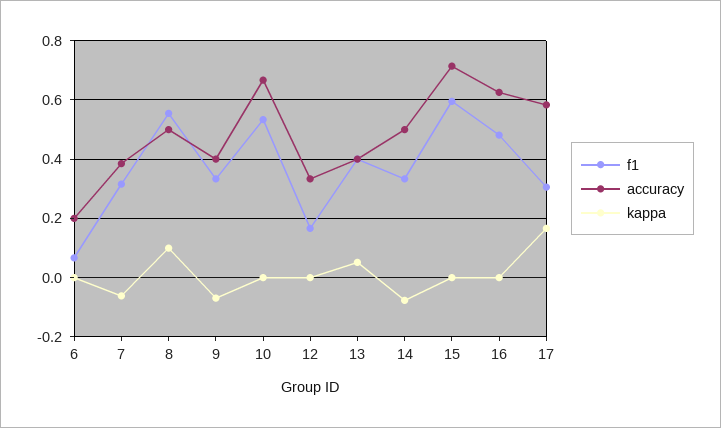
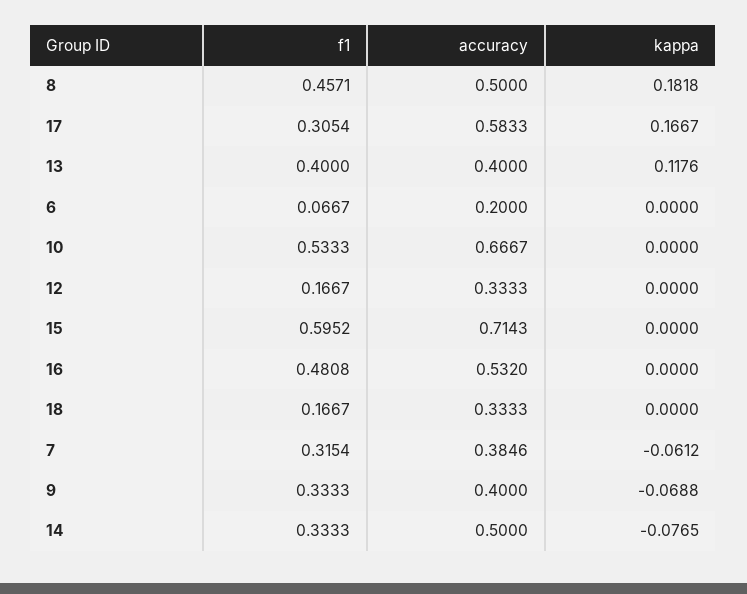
f1, 8: 0.55 -> 0.4571
kappa, 8: 0.1 -> 0.1818
kappa, 13: 0.05 -> 0.1176
accuracy, 16: 0.625 -> 0.532
f1, 18: none -> 0.1667
accuracy, 18: none -> 0.3333
kappa, 18: none -> 0

